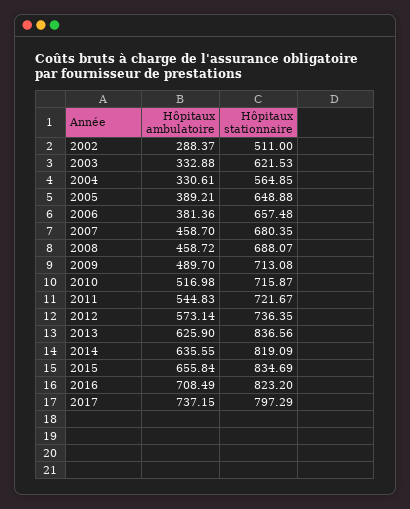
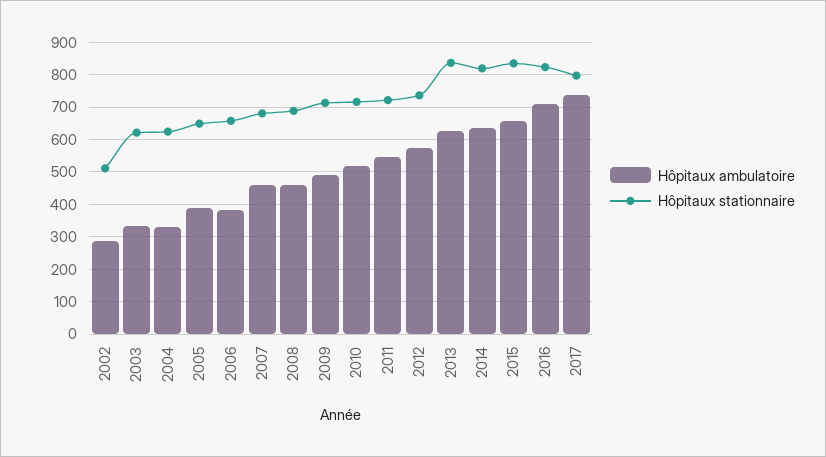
Hôpitaux stationnaire, 2004: 564.85 -> 620

